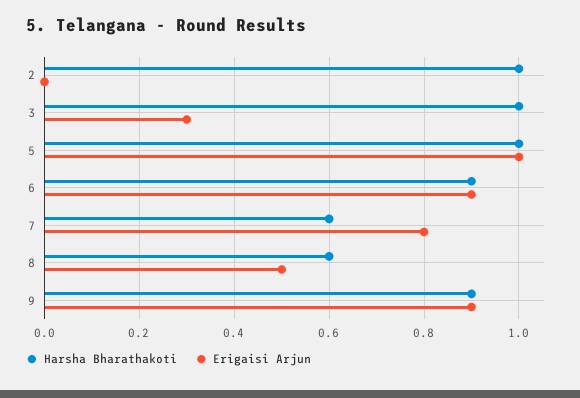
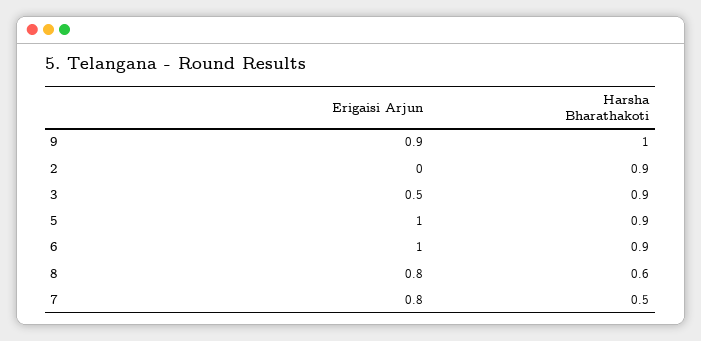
Harsha Bharathakoti, 2: 1 -> 0.9
Harsha Bharathakoti, 3: 1 -> 0.9
Erigaisi Arjun, 3: 0.3 -> 0.5
Harsha Bharathakoti, 5: 1 -> 0.9
Erigaisi Arjun, 6: 0.9 -> 1
Harsha Bharathakoti, 7: 0.6 -> 0.5
Erigaisi Arjun, 8: 0.5 -> 0.8
Harsha Bharathakoti, 9: 0.9 -> 1

